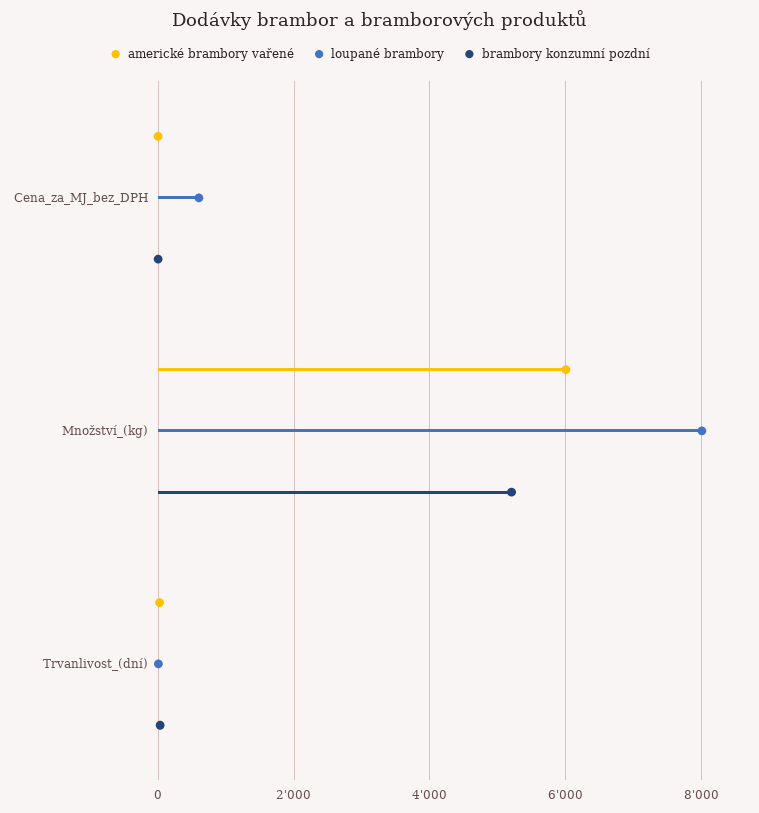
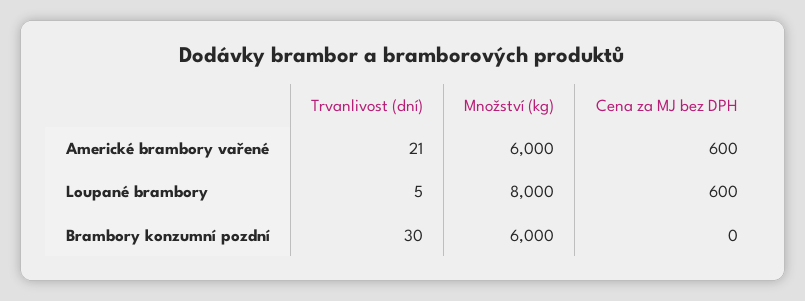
americké brambory vařené, Cena_za_MJ_bez_DPH: 0 -> 600
brambory konzumní pozdní, Množství_(kg): 5200 -> 6000

